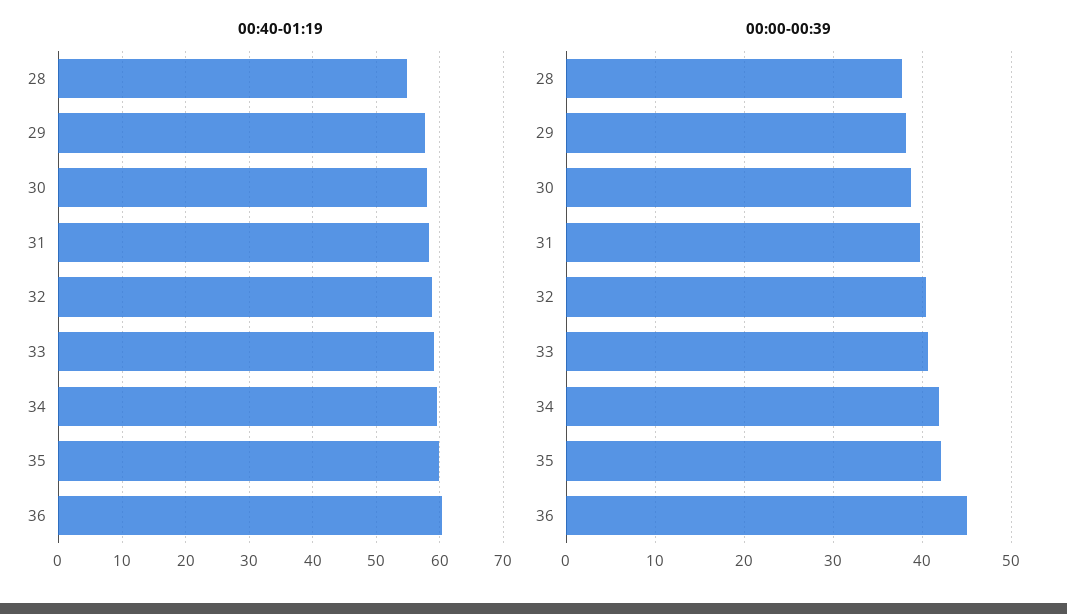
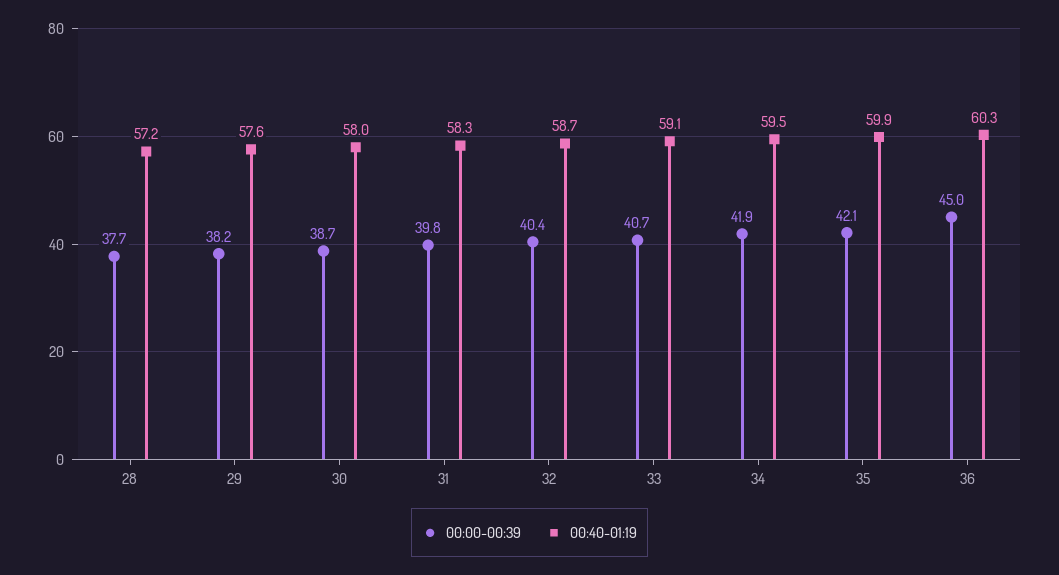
00:40-01:19, 28: 55 -> 57.2

